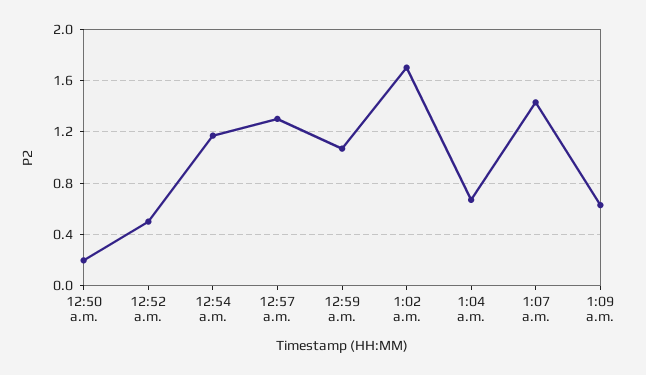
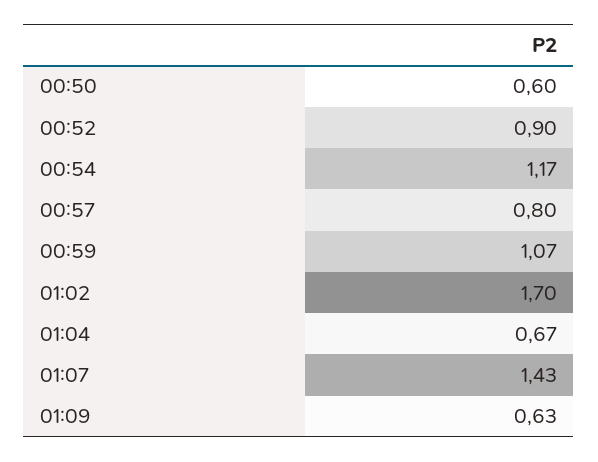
12:50 a.m.: 0.2 -> 0.6
12:52 a.m.: 0.5 -> 0.9
12:57 a.m.: 1.3 -> 0.8

